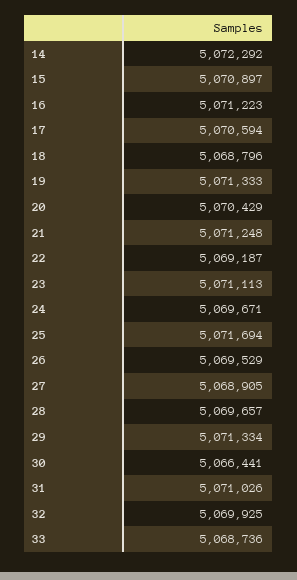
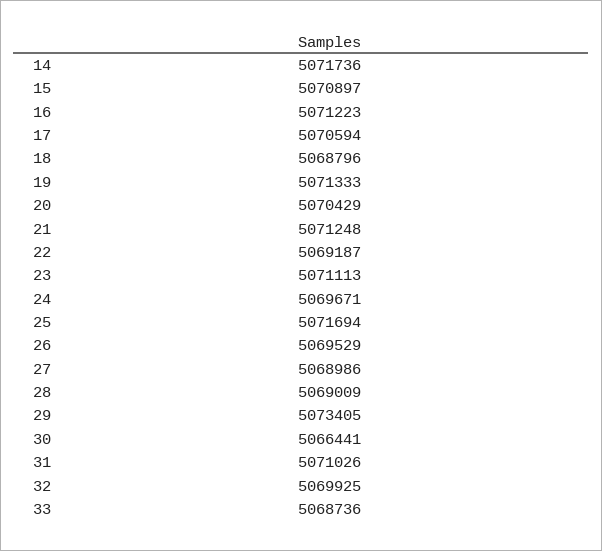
14: 5072292 -> 5071736
27: 5068905 -> 5068986
28: 5069657 -> 5069009
29: 5071334 -> 5073405

